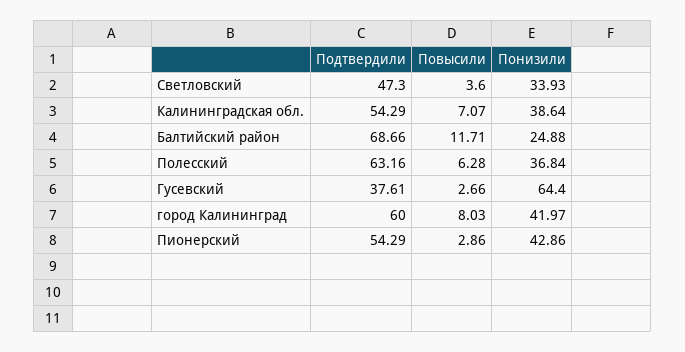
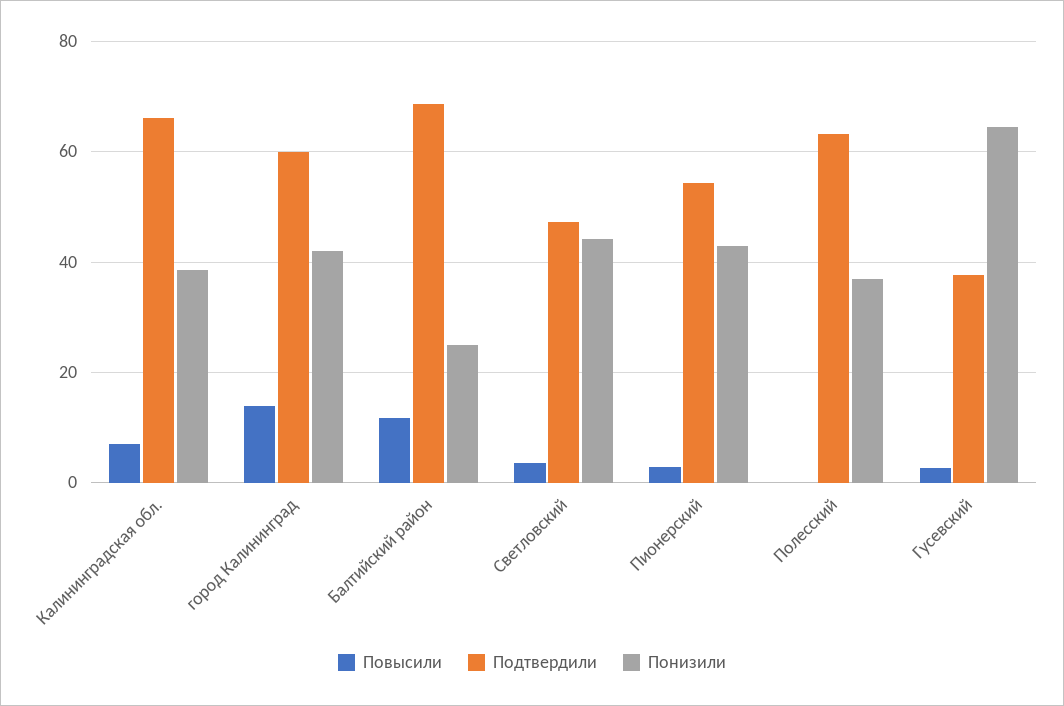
Понизили, Светловский: 33.93 -> 44
Подтвердили, Калининградская обл.: 54.29 -> 66
Повысили, Полесский: 6.28 -> 0
Повысили, город Калининград: 8.03 -> 14

